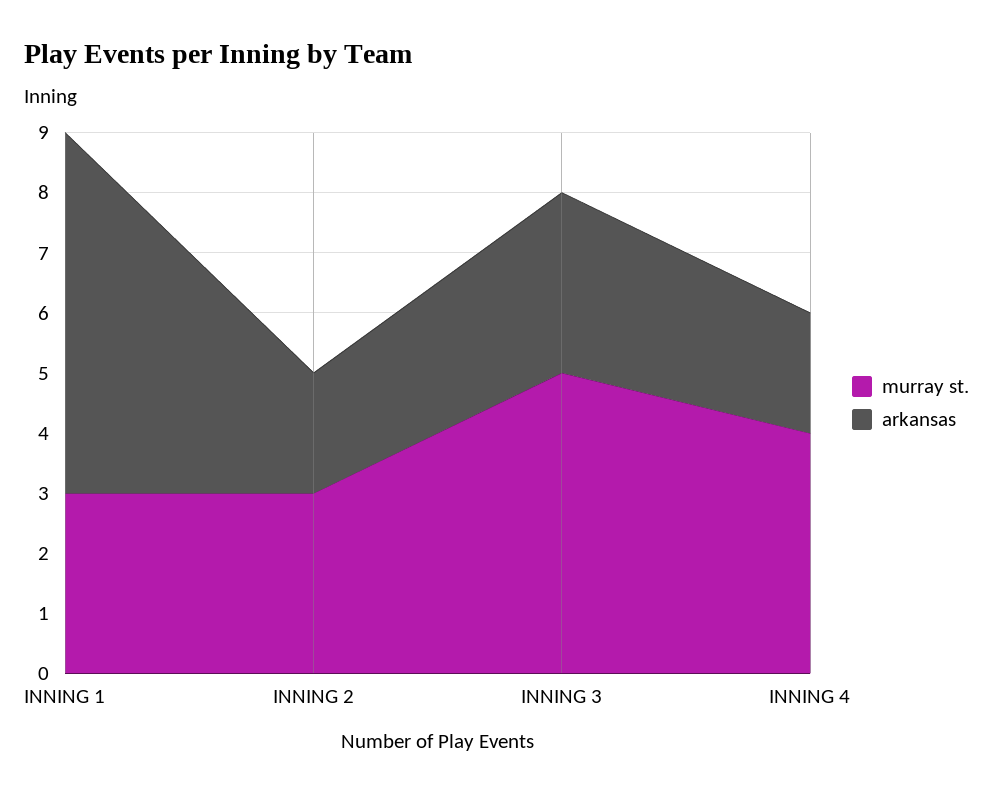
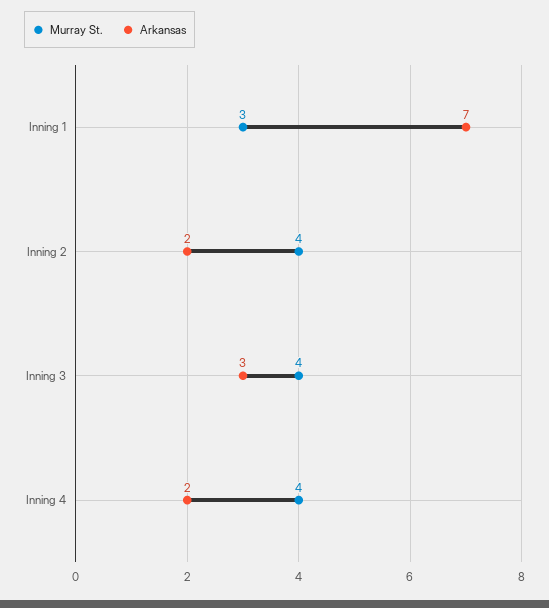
arkansas, INNING 1: 6 -> 7
murray st., INNING 2: 3 -> 4
murray st., INNING 3: 5 -> 4

